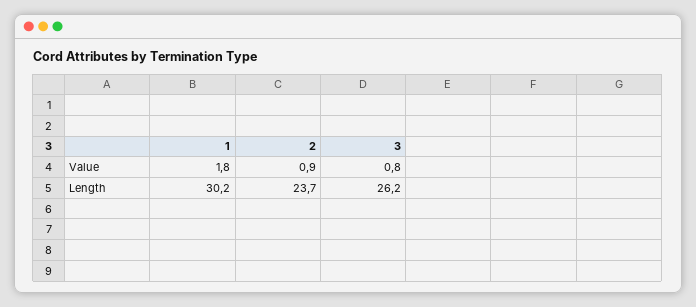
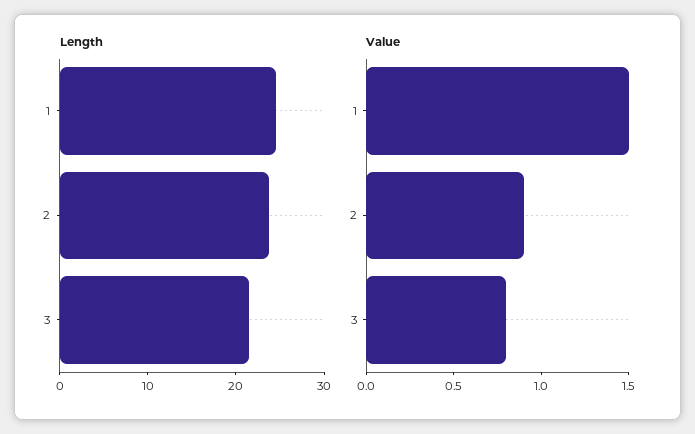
Value, 1: 1.8 -> 1.5
Length, 1: 30.2 -> 24
Length, 3: 26.2 -> 22

